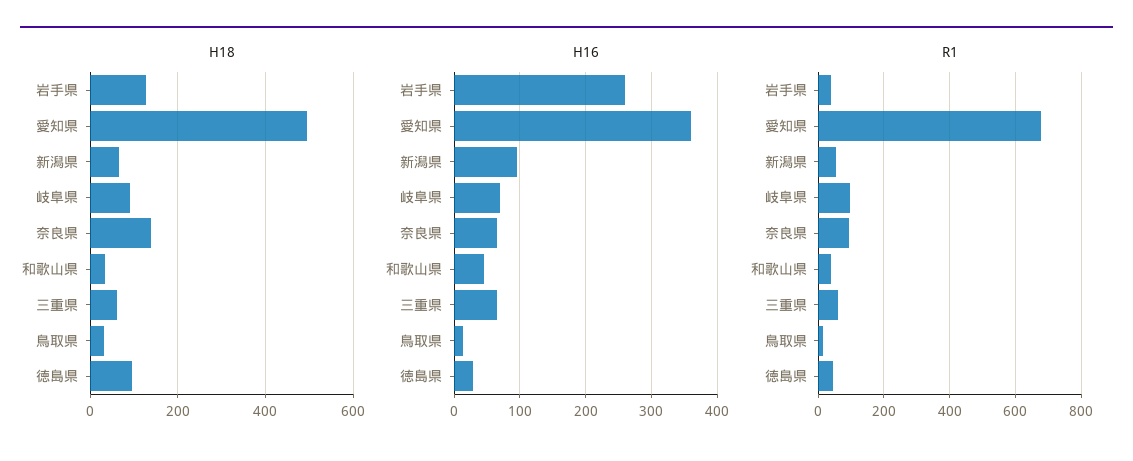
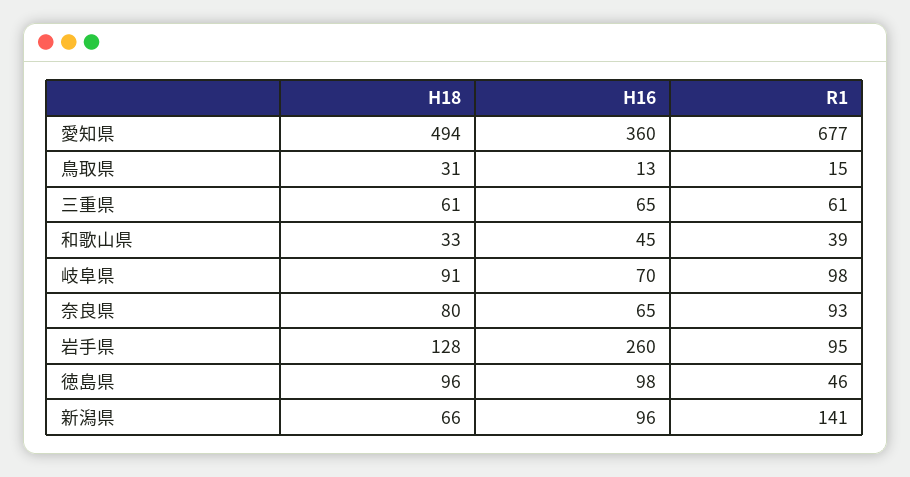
H18, 奈良県: 140 -> 80
H16, 徳島県: 30 -> 98
R1, 岩手県: 40 -> 95
R1, 新潟県: 60 -> 141

